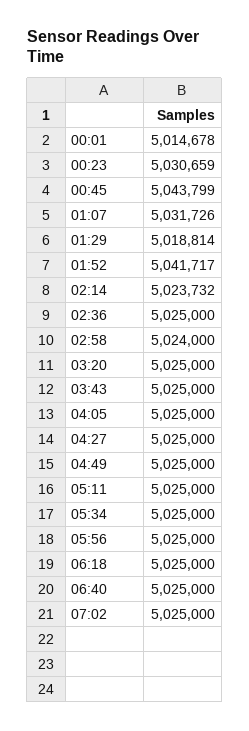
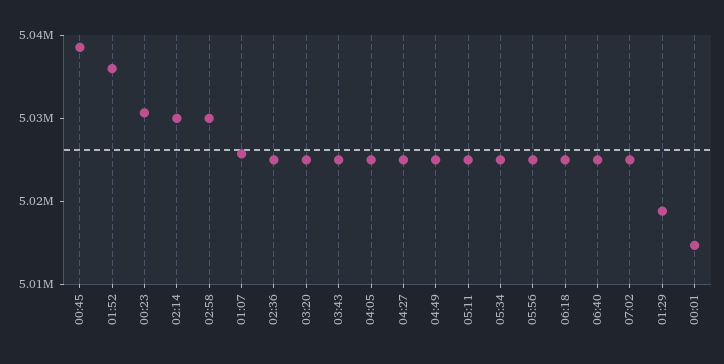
00:45: 5043799 -> 5038000
01:07: 5031726 -> 5026000
01:52: 5041717 -> 5036000
02:14: 5023732 -> 5030000
02:58: 5024000 -> 5030000

